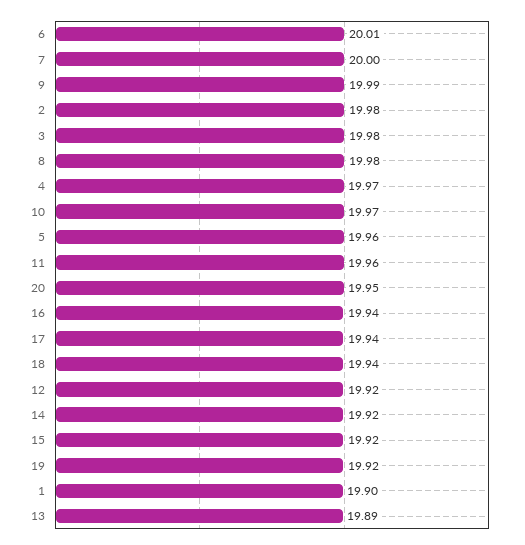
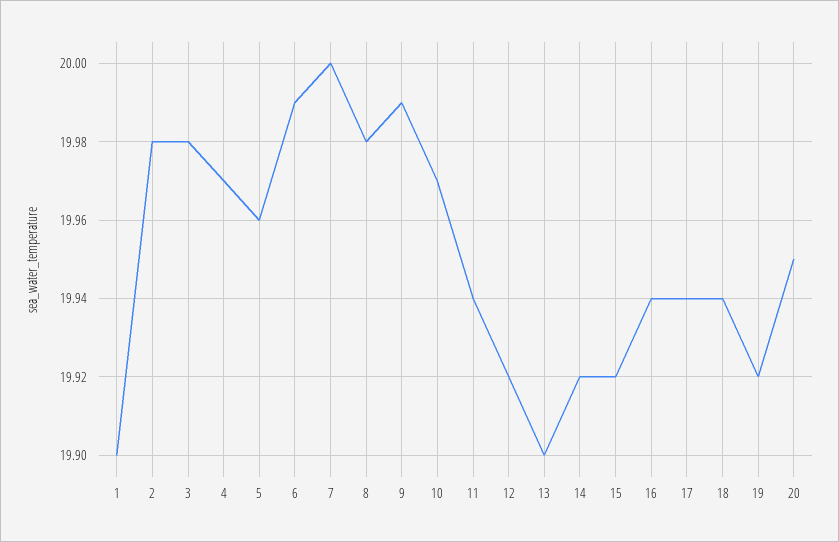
6: 20.01 -> 19.99
11: 19.96 -> 19.94
13: 19.89 -> 19.9

